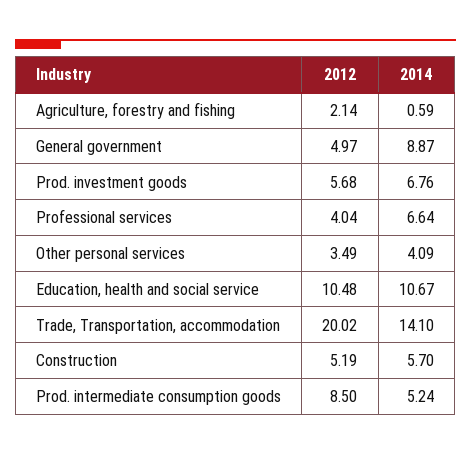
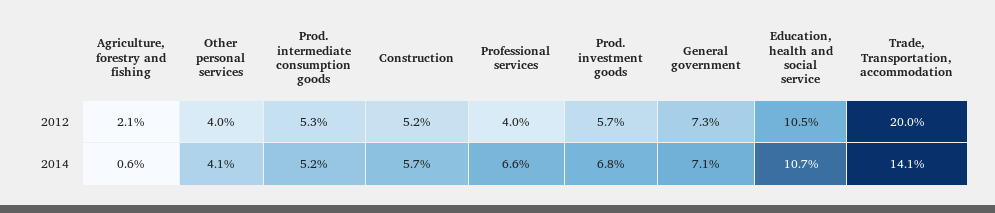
2012, General government: 4.97 -> 7.3
2014, General government: 8.87 -> 7.1
2012, Other personal services: 3.49 -> 4
2012, Prod. intermediate consumption goods: 8.5 -> 5.3

